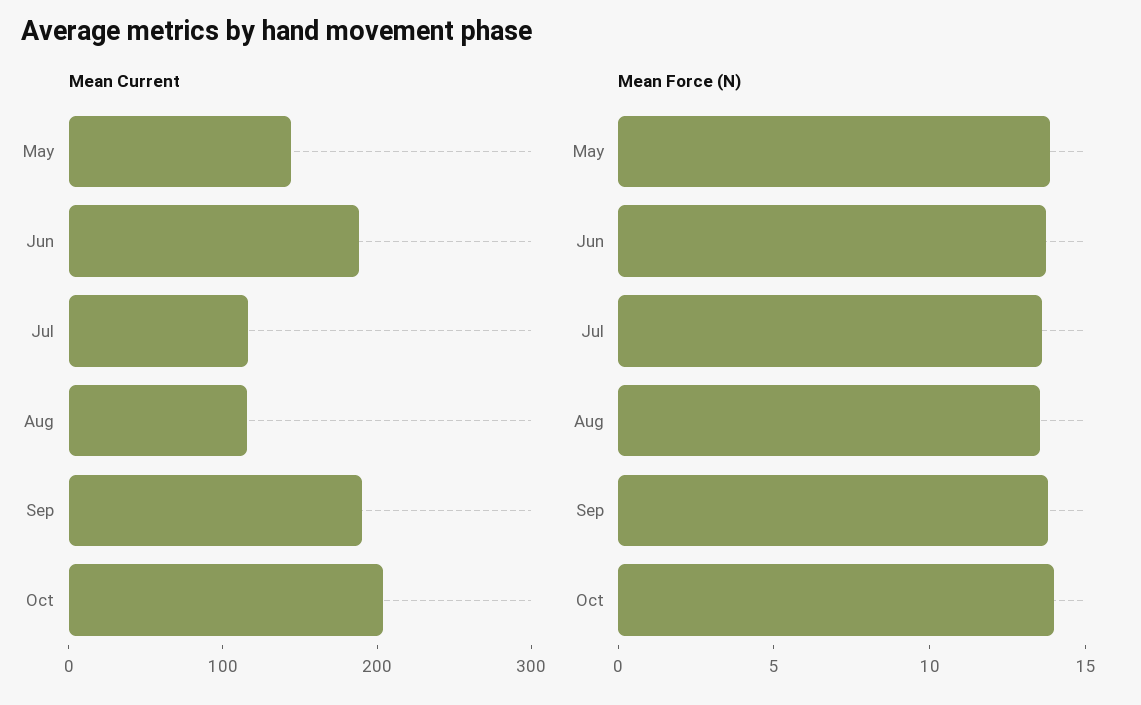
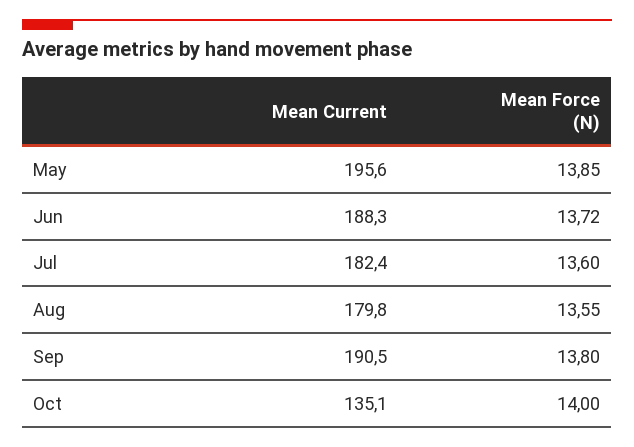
Mean Current, May: 140 -> 195.6
Mean Current, Jul: 120 -> 182.4
Mean Current, Aug: 120 -> 179.8
Mean Current, Oct: 200 -> 135.1

